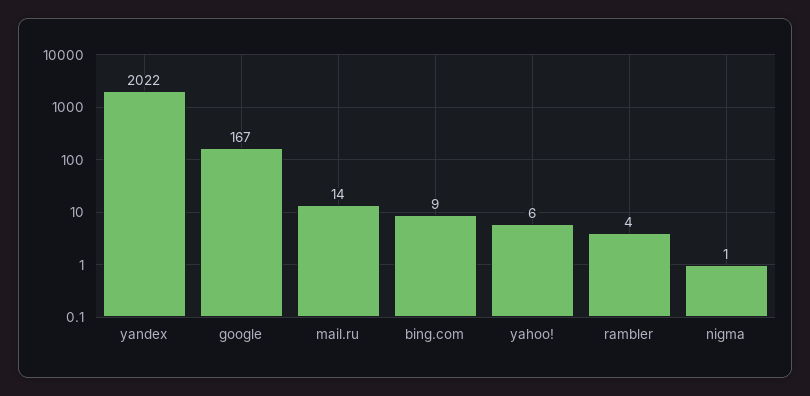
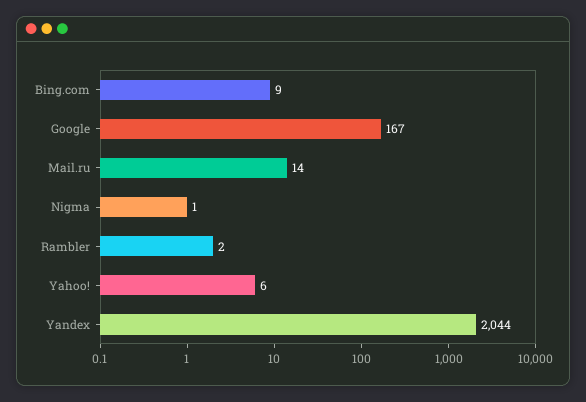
yandex: 2022 -> 2044
rambler: 4 -> 2

